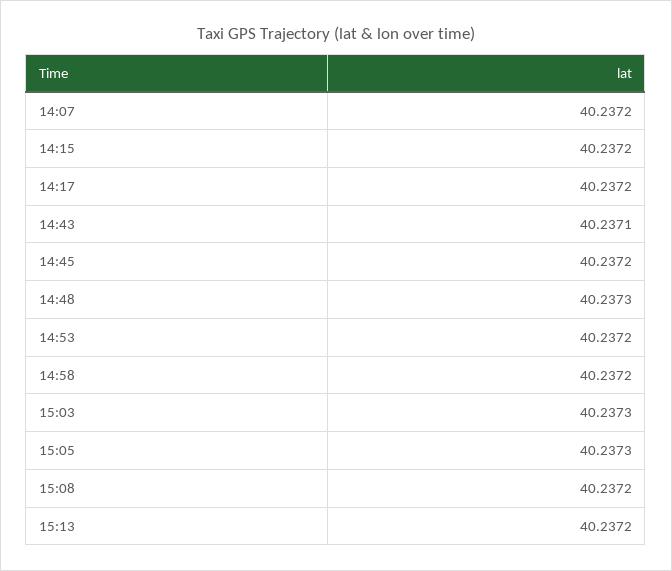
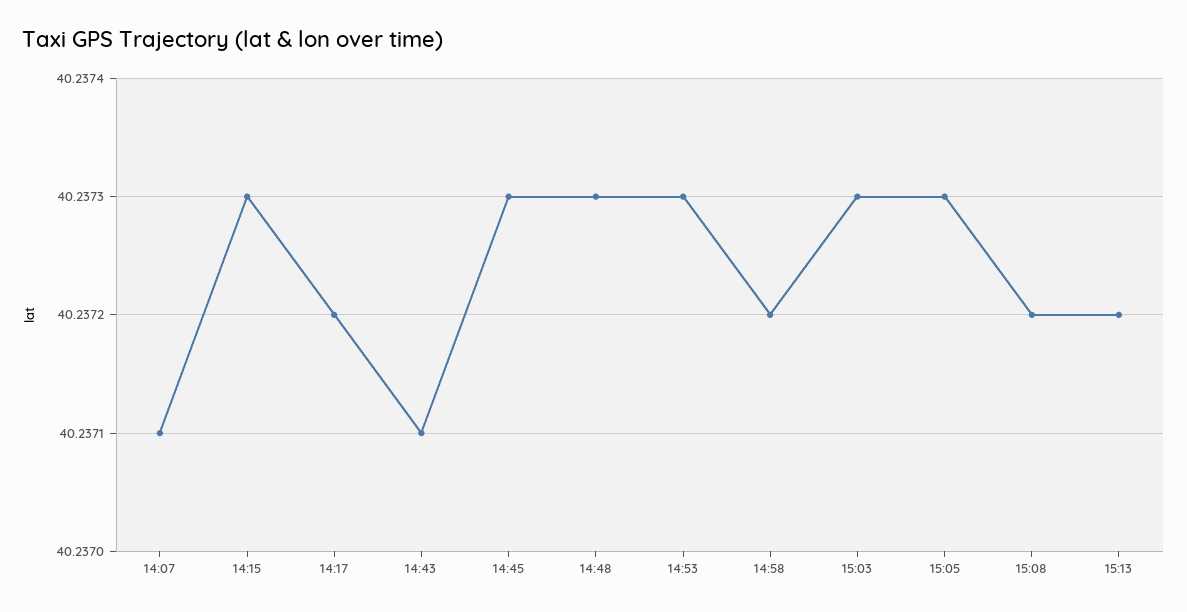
14:07: 40.2372 -> 40.2371
14:15: 40.2372 -> 40.2373
14:45: 40.2372 -> 40.2373
14:53: 40.2372 -> 40.2373

